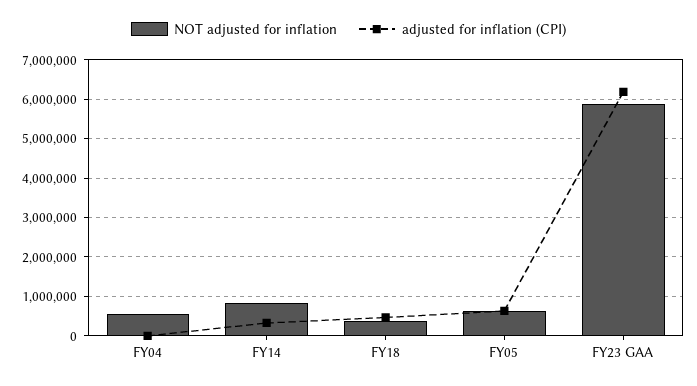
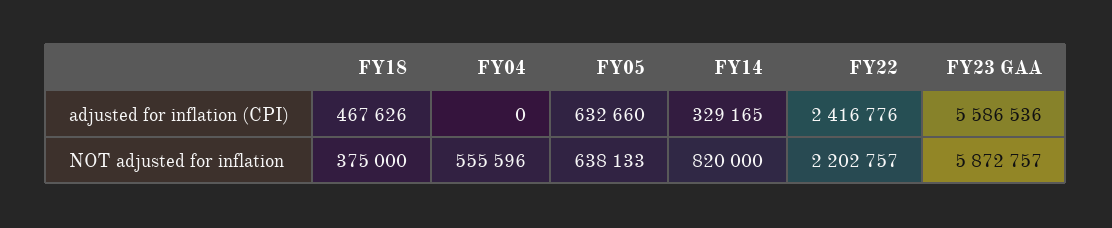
adjusted for inflation (CPI), FY23 GAA: 6200000 -> 5586536
adjusted for inflation (CPI), FY22: none -> 2416776
NOT adjusted for inflation, FY22: none -> 2202757

